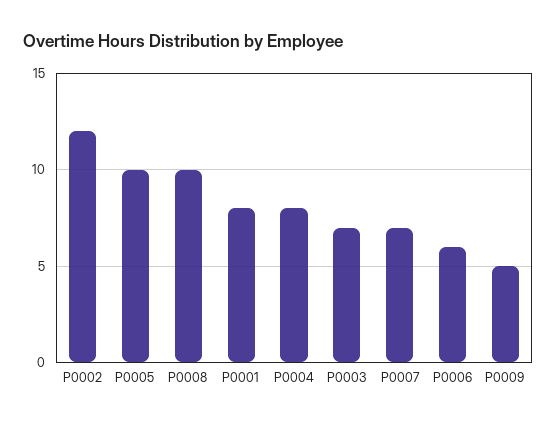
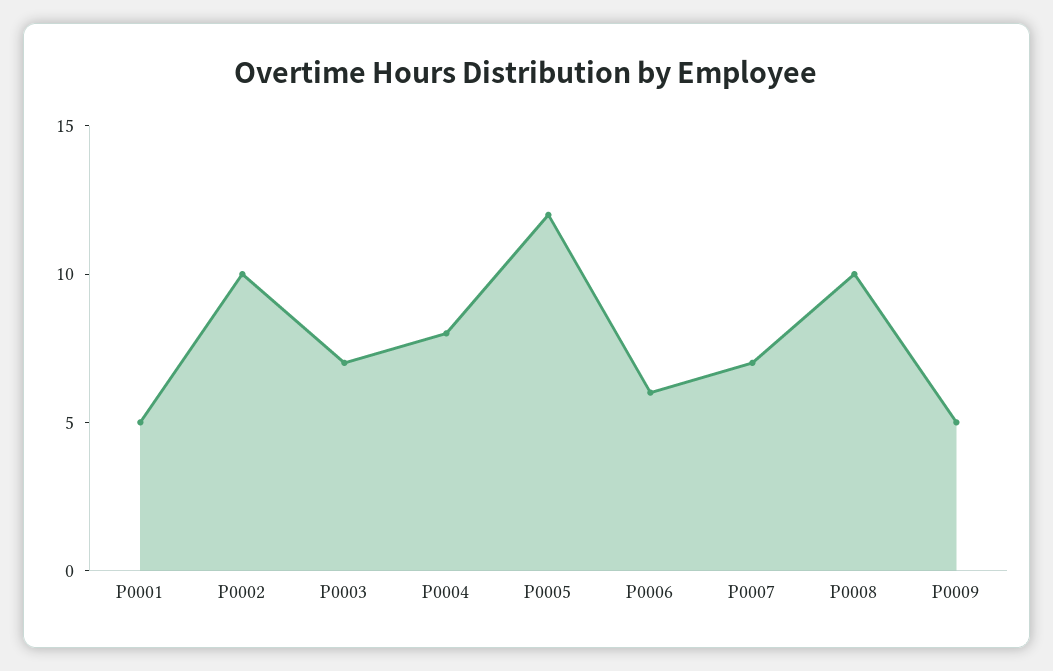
P0002: 12 -> 10
P0005: 10 -> 12
P0001: 8 -> 5

